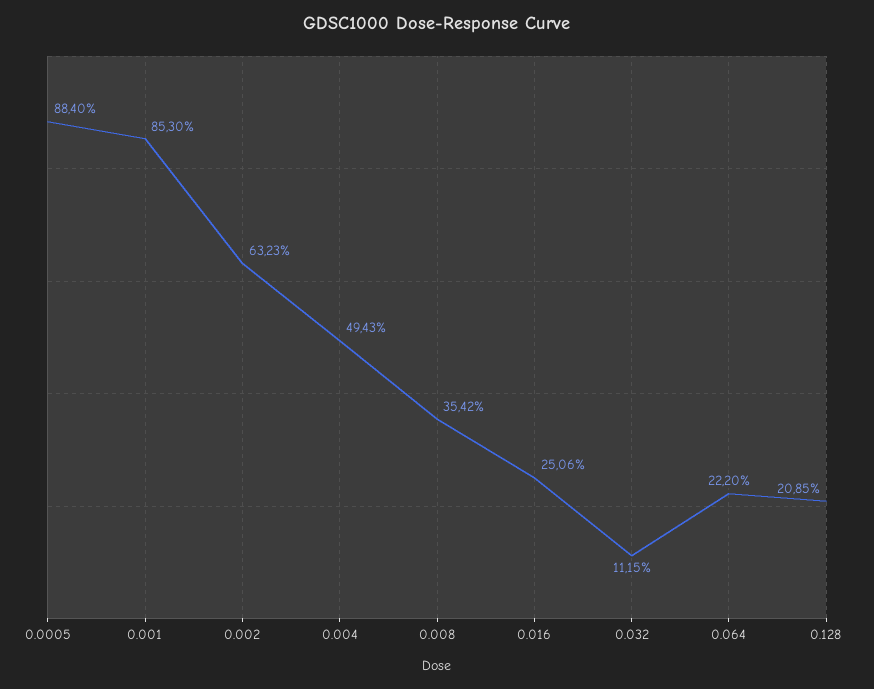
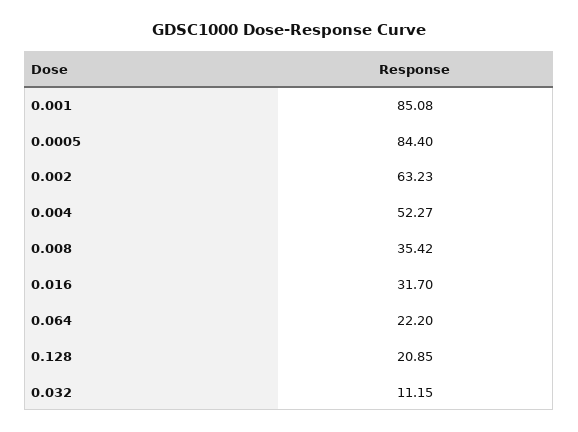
0.0005: 88.4 -> 84.4
0.001: 85.3 -> 85.08
0.004: 49.43 -> 52.27
0.016: 25.06 -> 31.7

